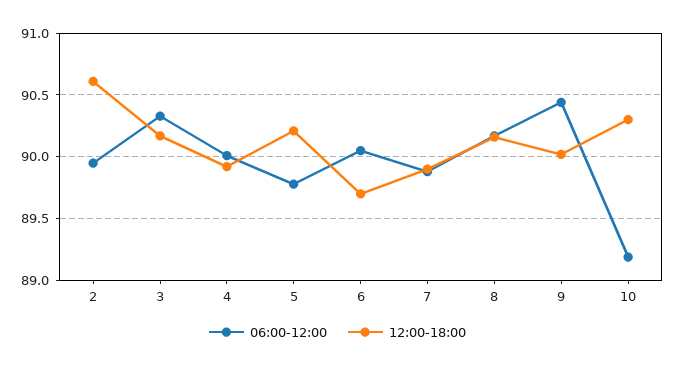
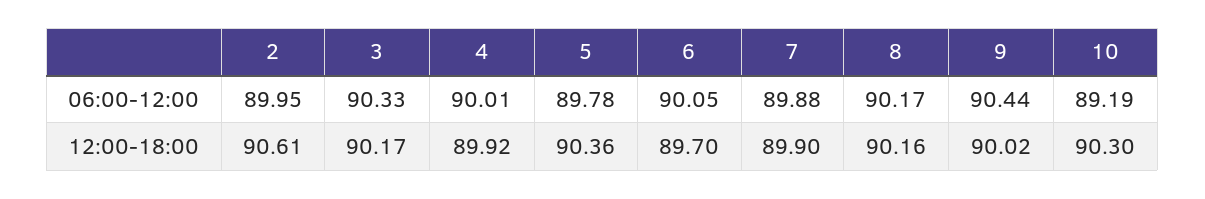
12:00-18:00, 5: 90.2 -> 90.36

